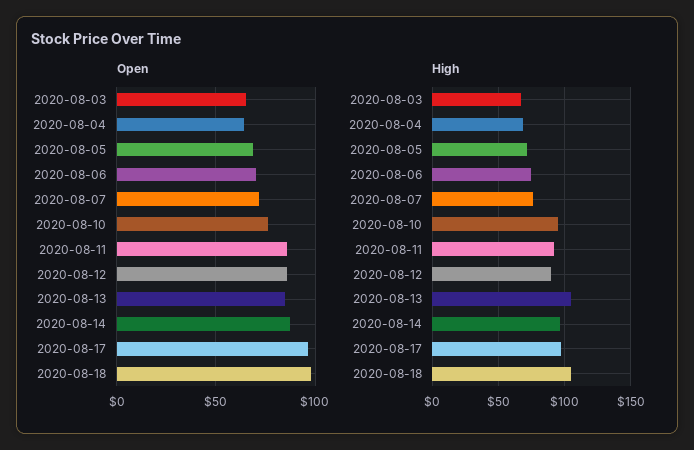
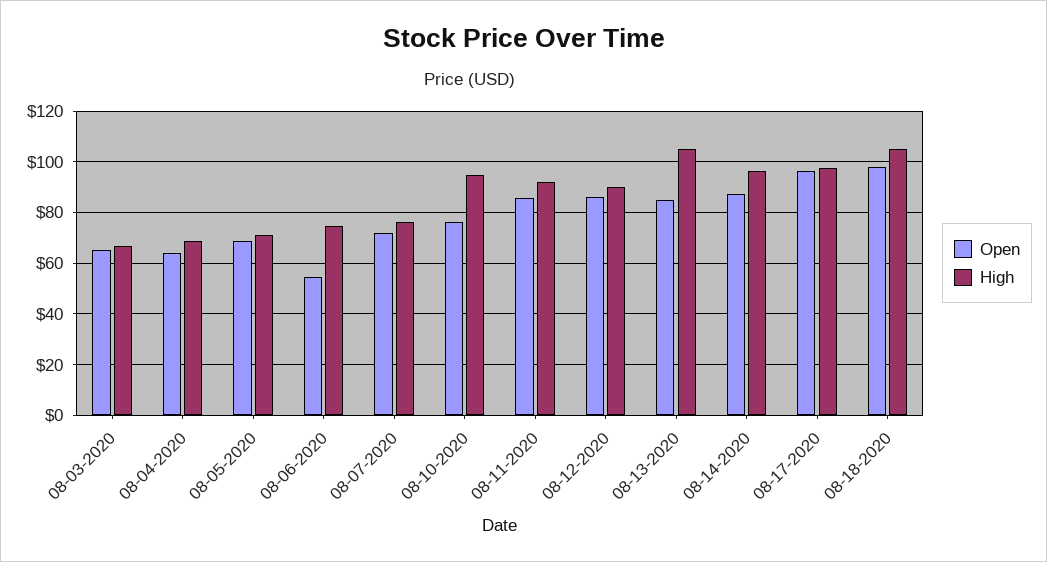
Open, 2020-08-06: 70 -> 55

